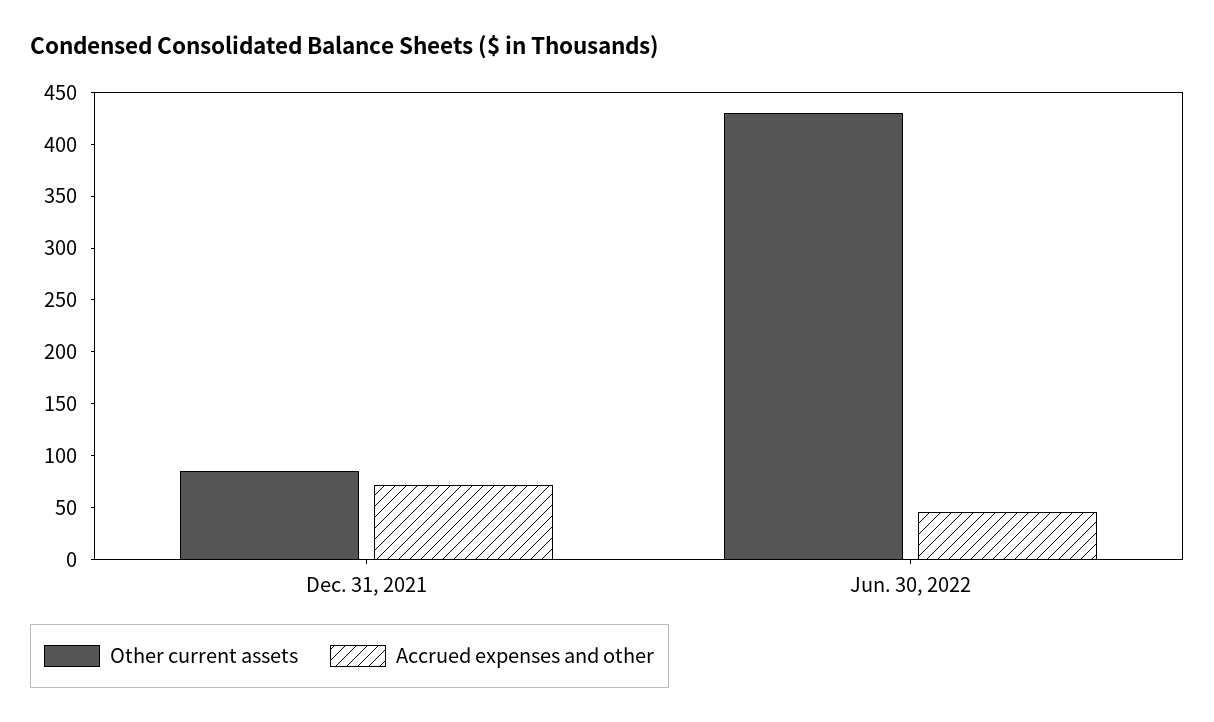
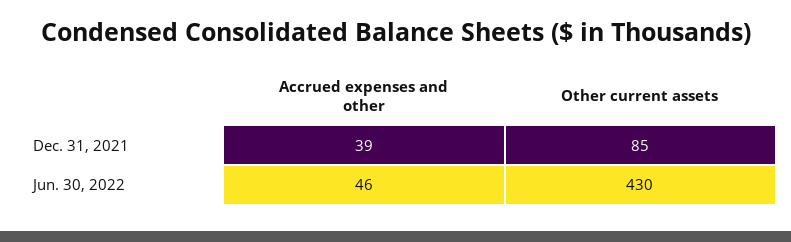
Accrued expenses and other, Dec. 31, 2021: 70 -> 39

